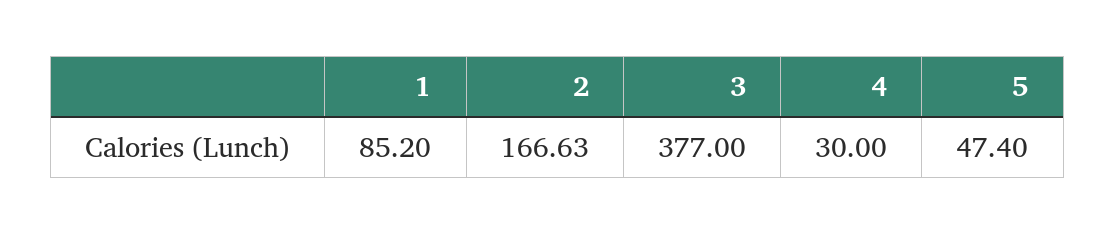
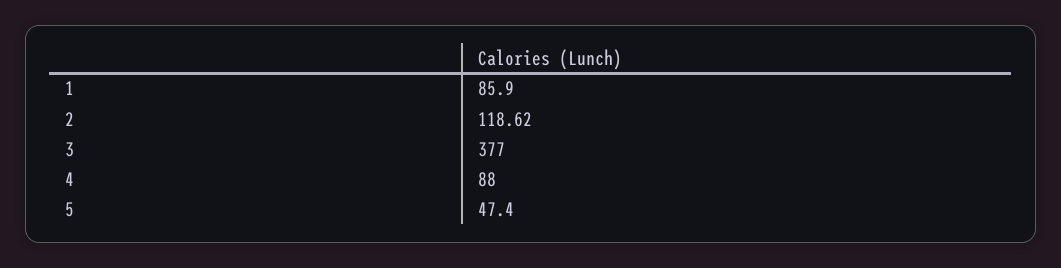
1: 85.2 -> 85.9
2: 166.63 -> 118.62
4: 30 -> 88

